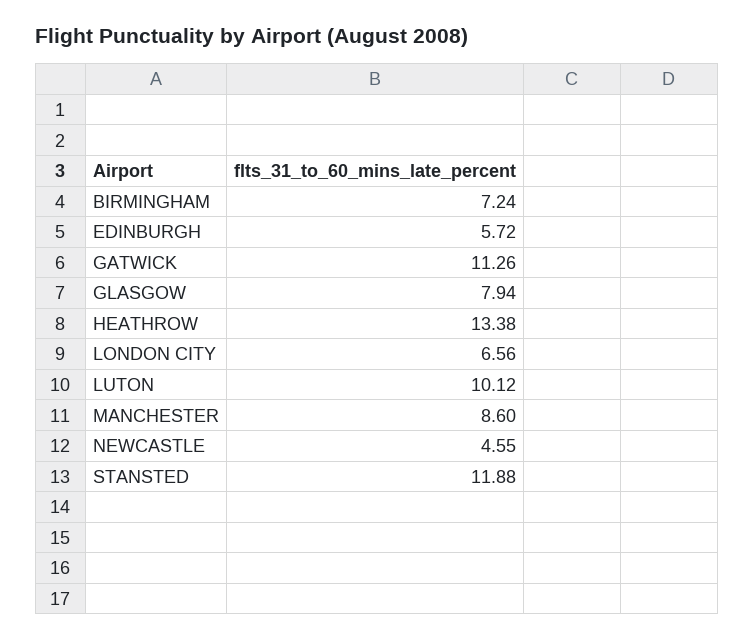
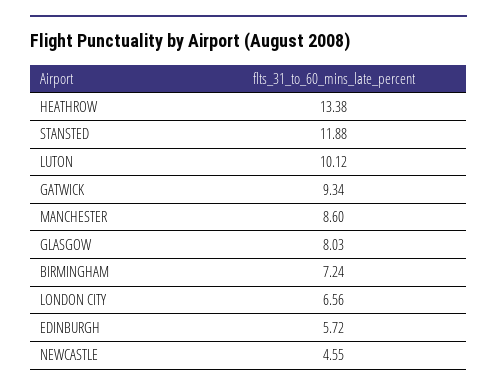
GATWICK: 11.26 -> 9.34
GLASGOW: 7.94 -> 8.03

